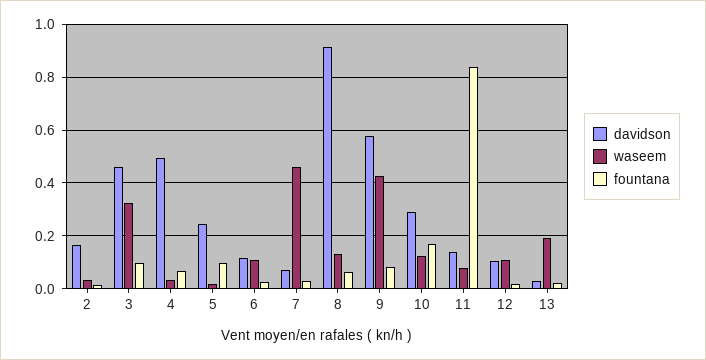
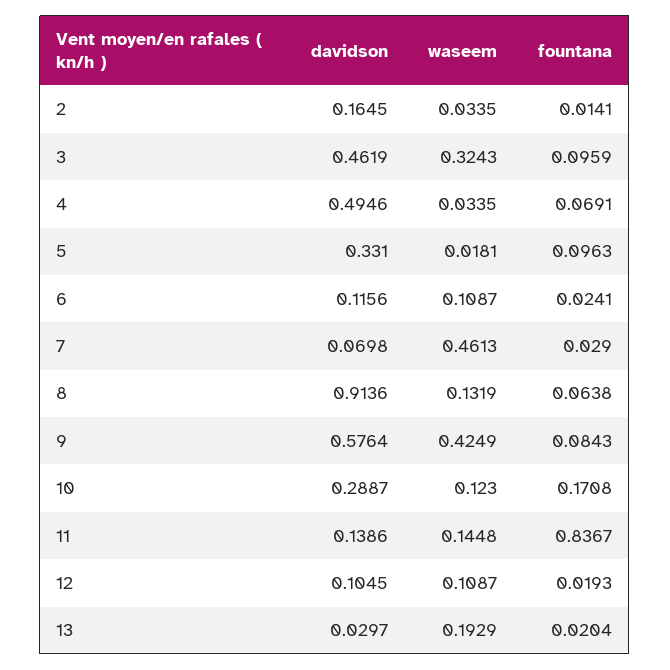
davidson, 5: 0.25 -> 0.331
waseem, 11: 0.075 -> 0.1448

